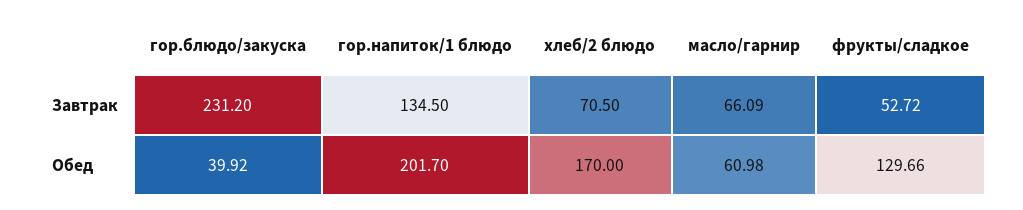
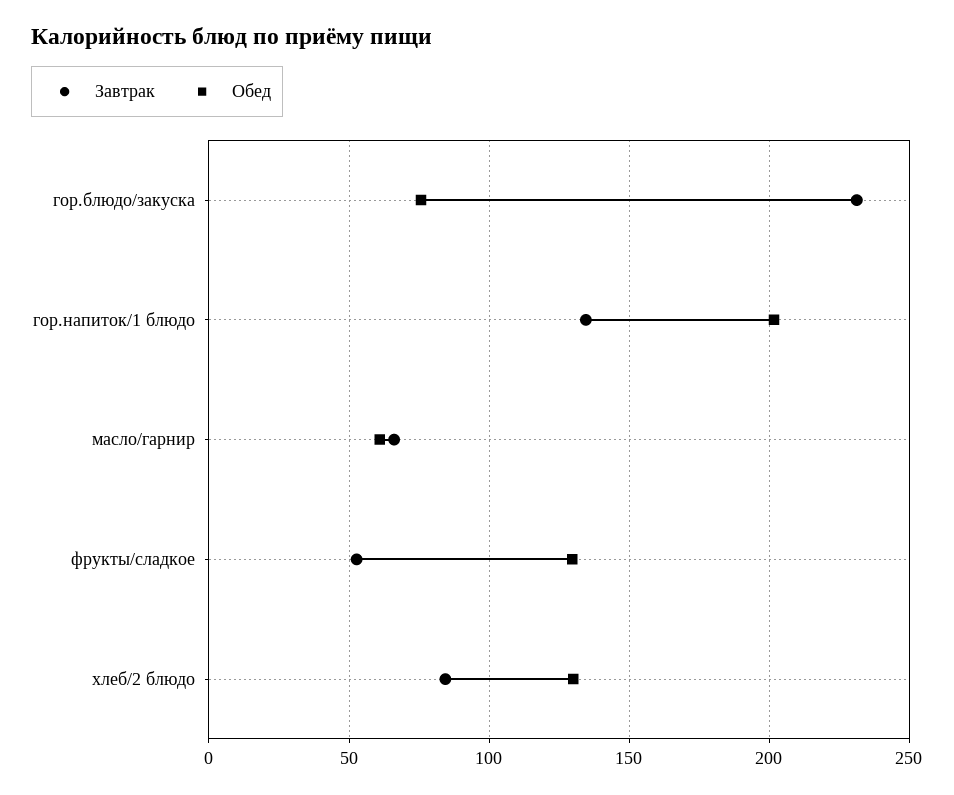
Завтрак, хлеб/2 блюдо: 70.5 -> 85
Обед, гор.блюдо/закуска: 39.92 -> 75
Обед, хлеб/2 блюдо: 170 -> 130

